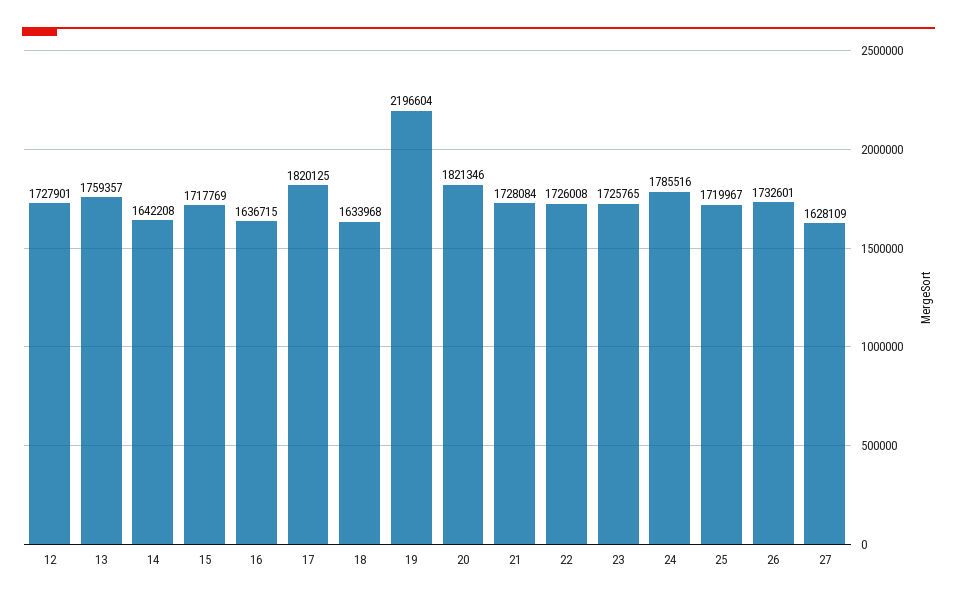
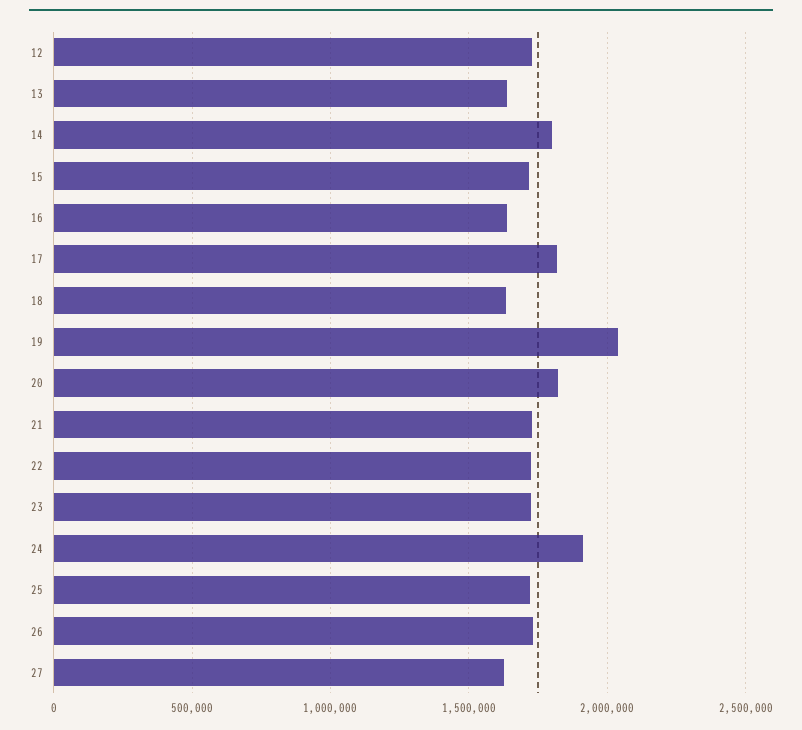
13: 1759357 -> 1650000
14: 1642208 -> 1800000
19: 2196604 -> 2050000
24: 1785516 -> 1900000

